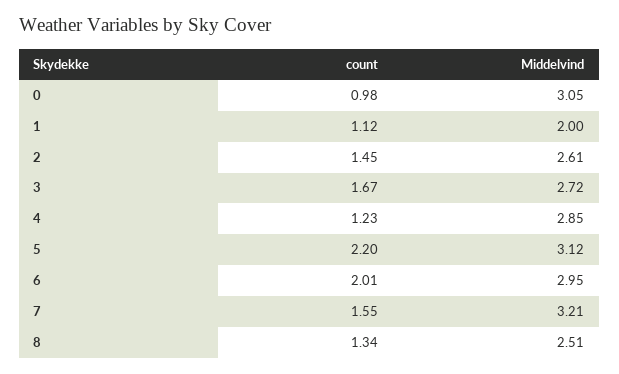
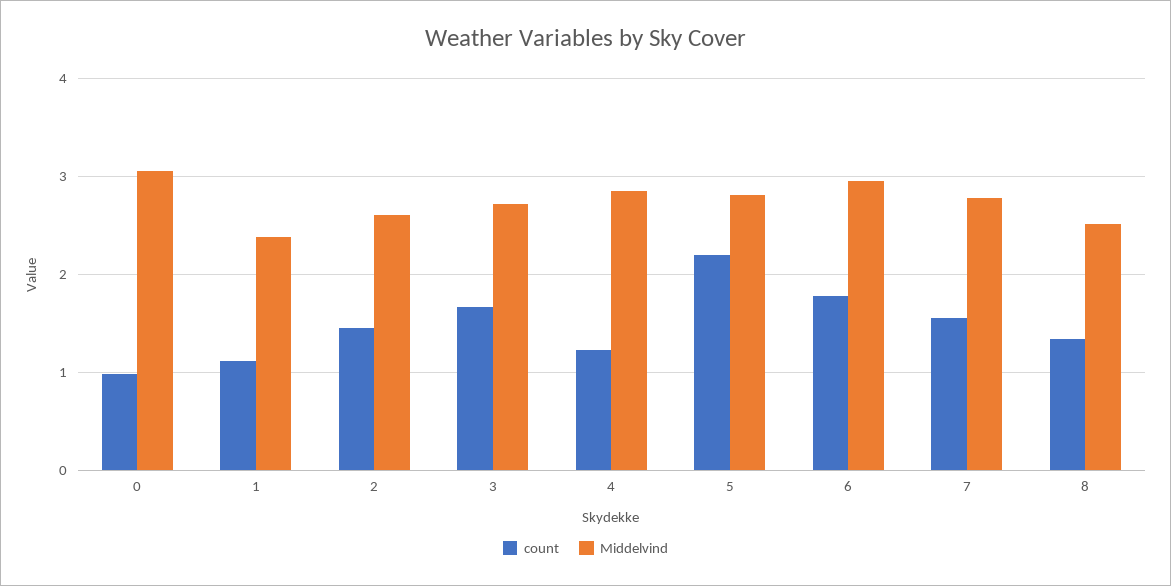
Middelvind, 1: 2 -> 2.4
Middelvind, 5: 3.12 -> 2.8
count, 6: 2.01 -> 1.8
Middelvind, 7: 3.21 -> 2.8

